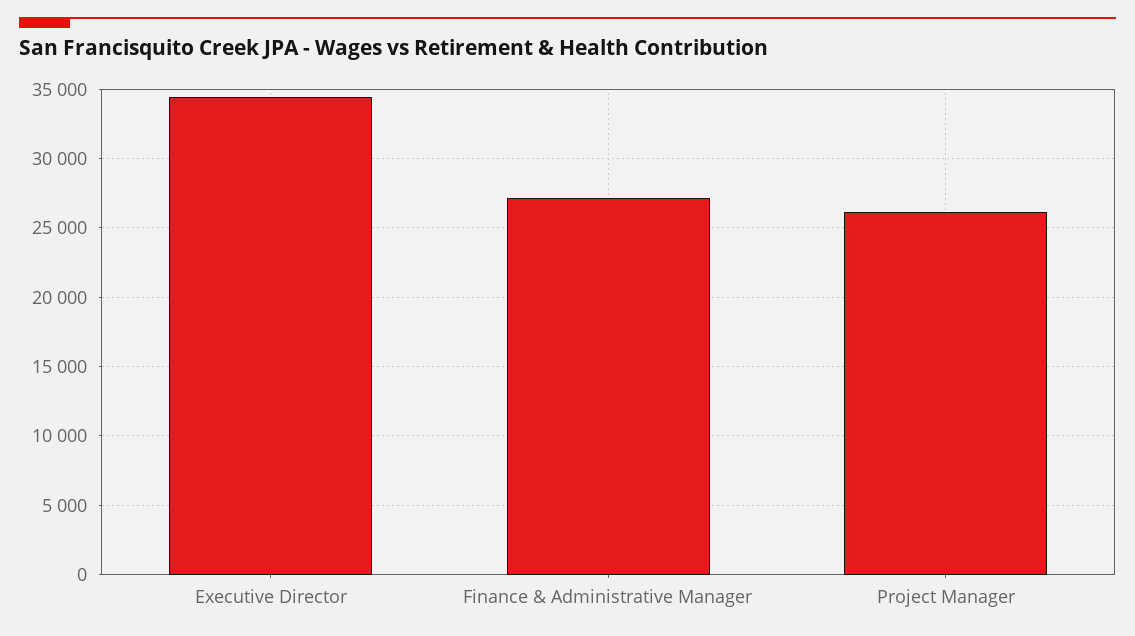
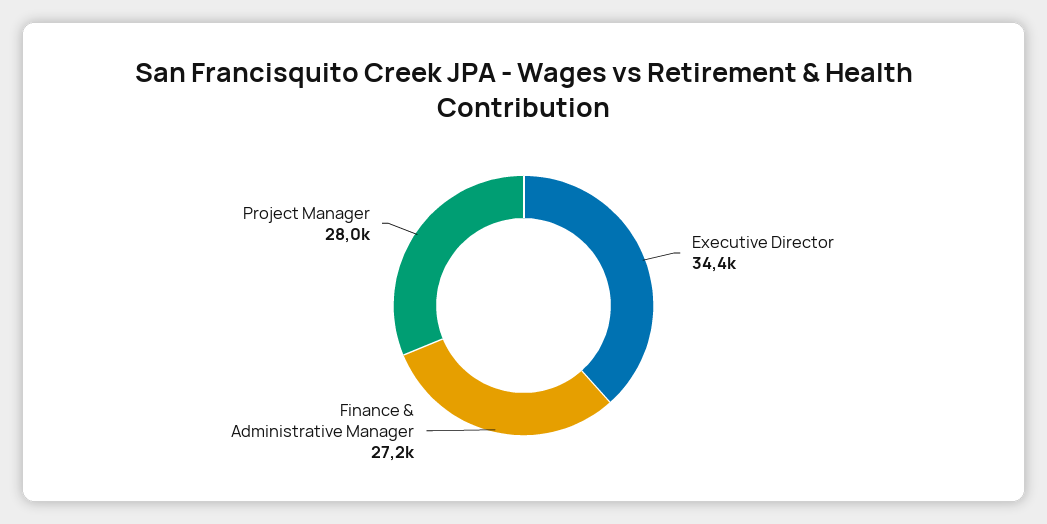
Project Manager: 26000 -> 28000

